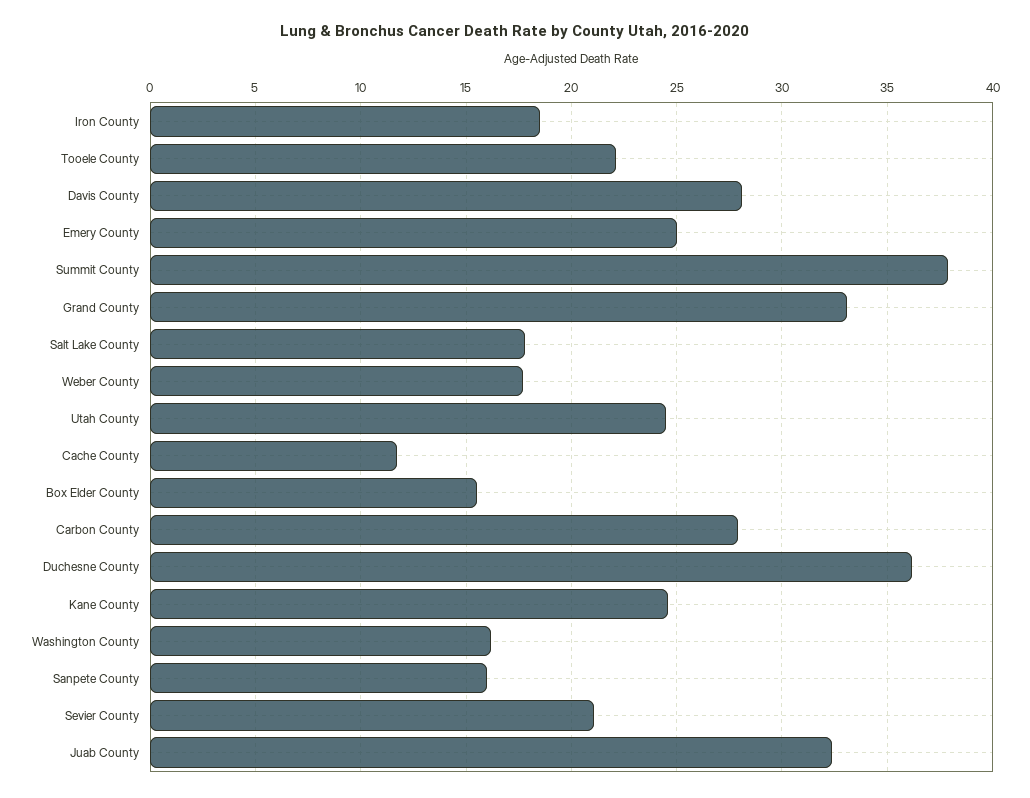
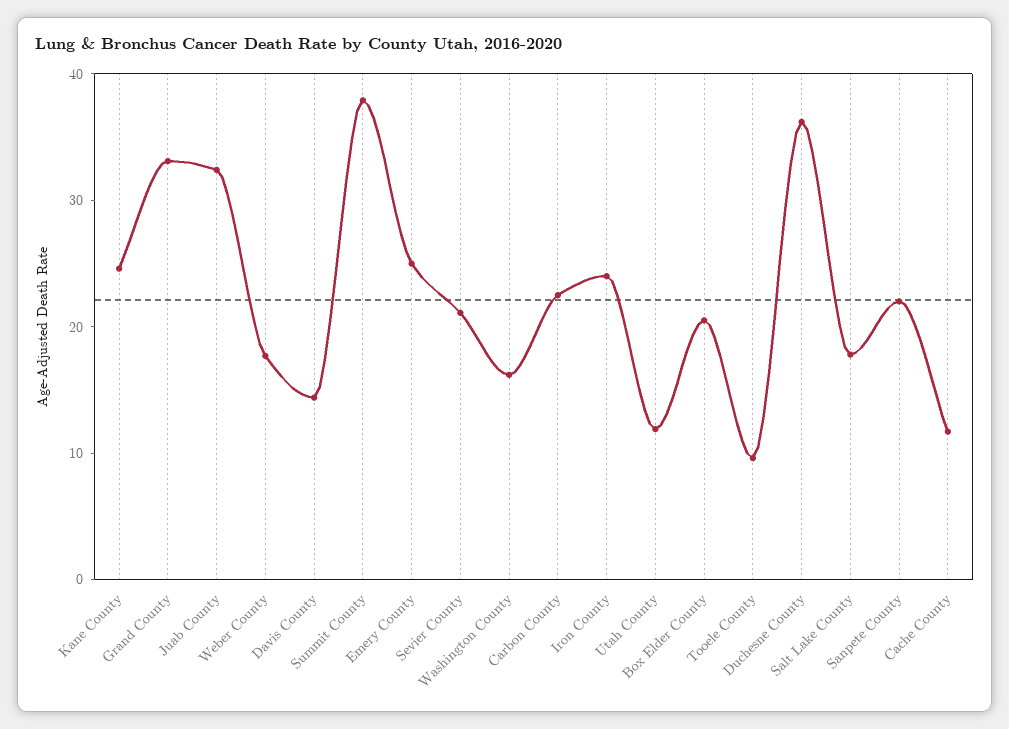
Iron County: 18.5 -> 24
Tooele County: 22 -> 10
Davis County: 28 -> 14
Utah County: 24.5 -> 12
Box Elder County: 15.5 -> 20
Carbon County: 28 -> 22
Sanpete County: 16 -> 22

